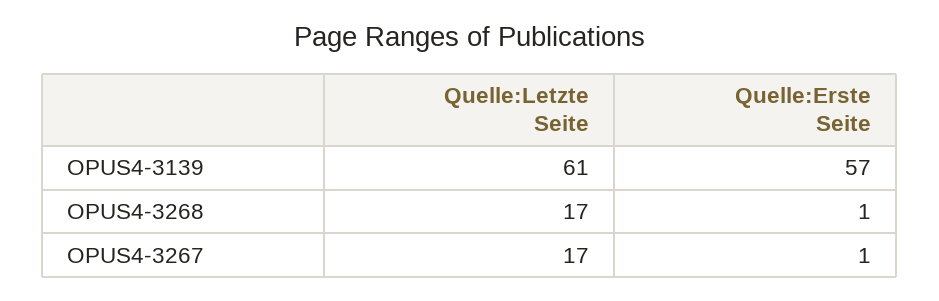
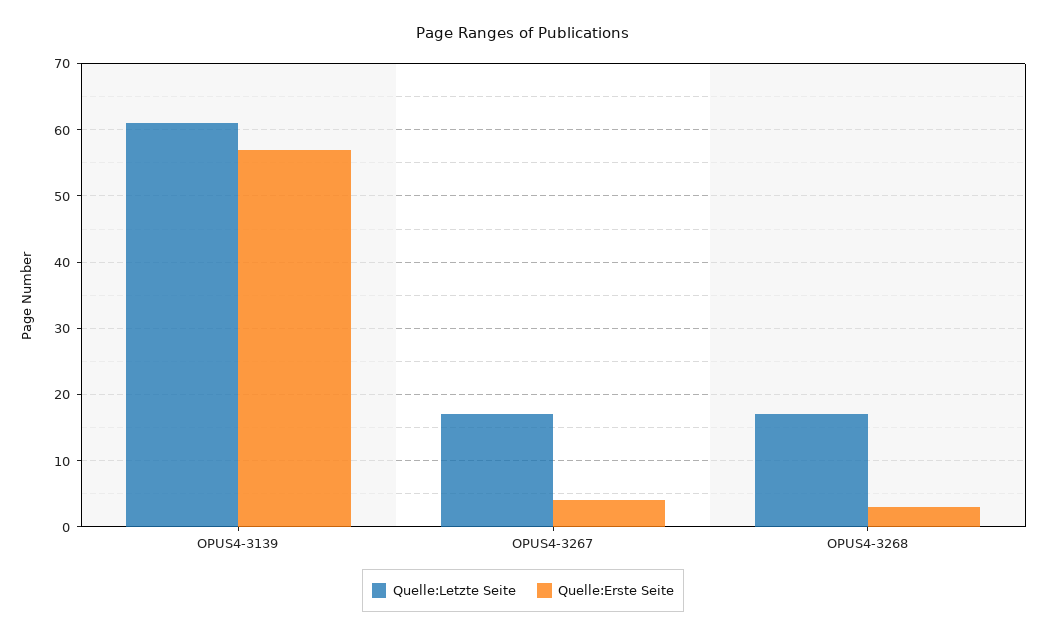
Quelle:Erste Seite, OPUS4-3268: 1 -> 3
Quelle:Erste Seite, OPUS4-3267: 1 -> 4

